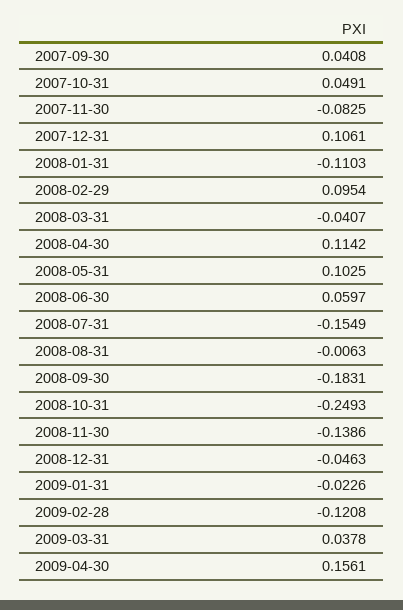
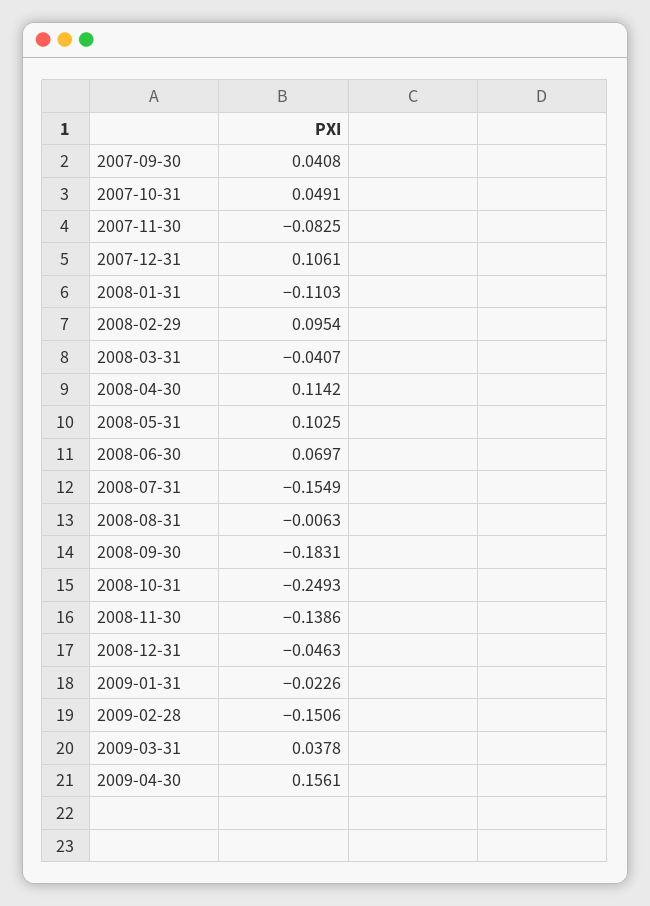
2008-06-30: 0.0597 -> 0.0697
2009-02-28: -0.1208 -> -0.1506

